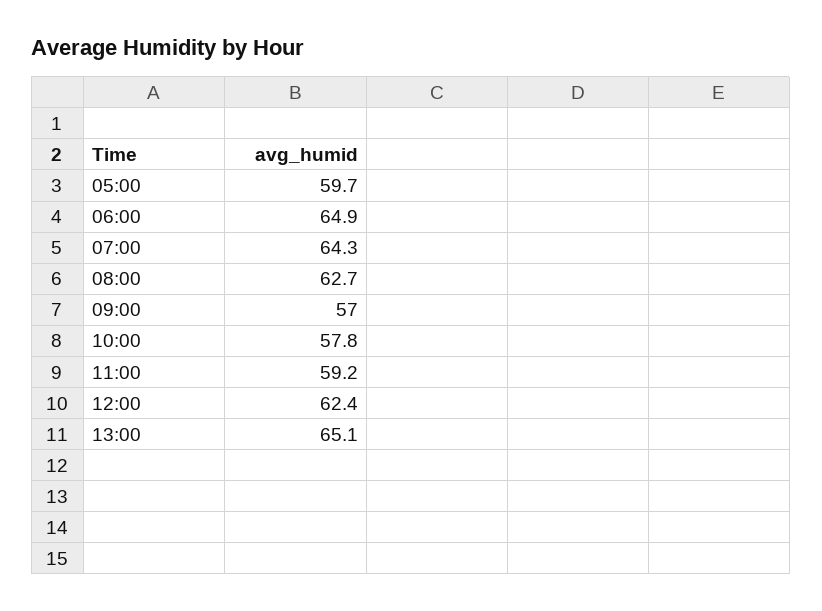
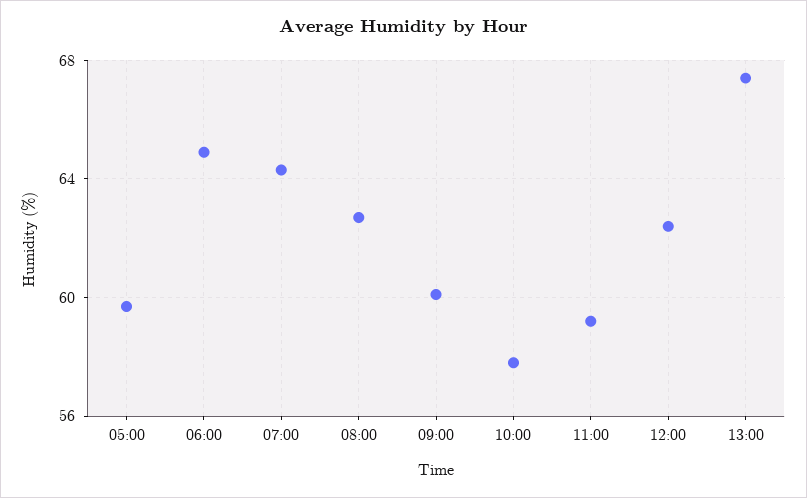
09:00: 57 -> 60
13:00: 65.1 -> 67.5

